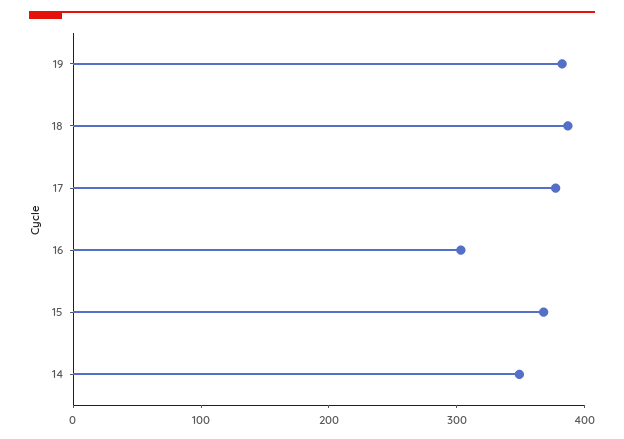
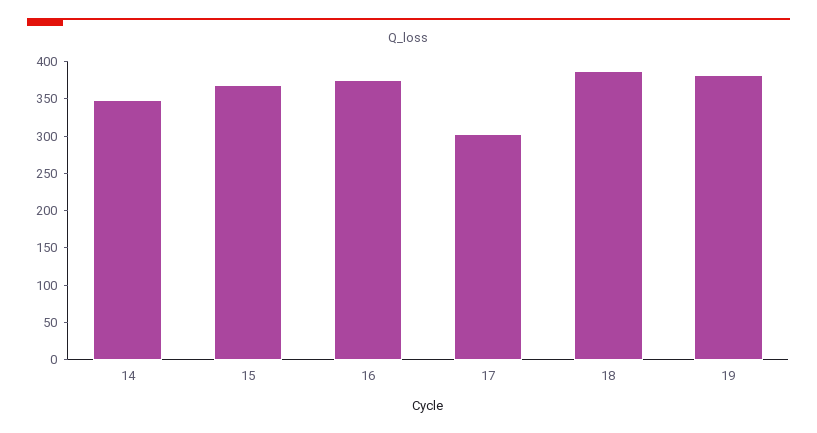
17: 380 -> 300
16: 300 -> 375

